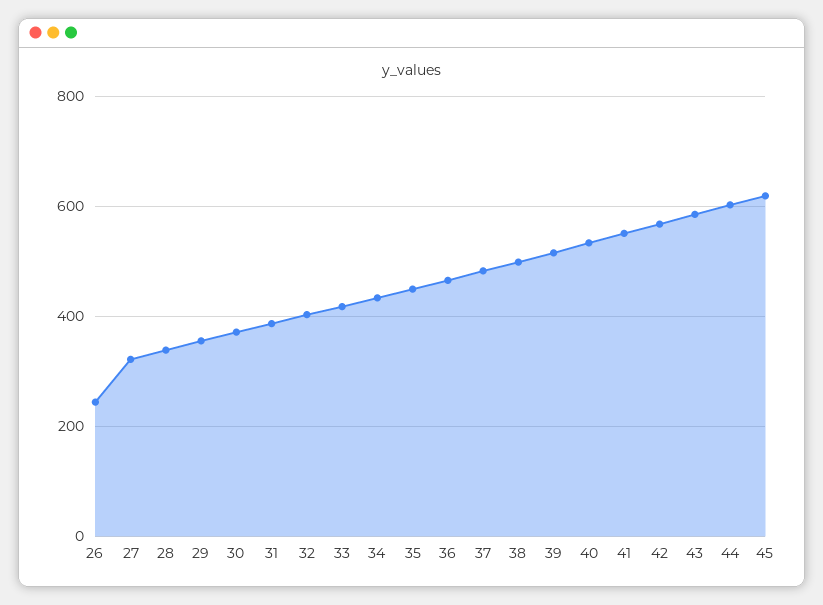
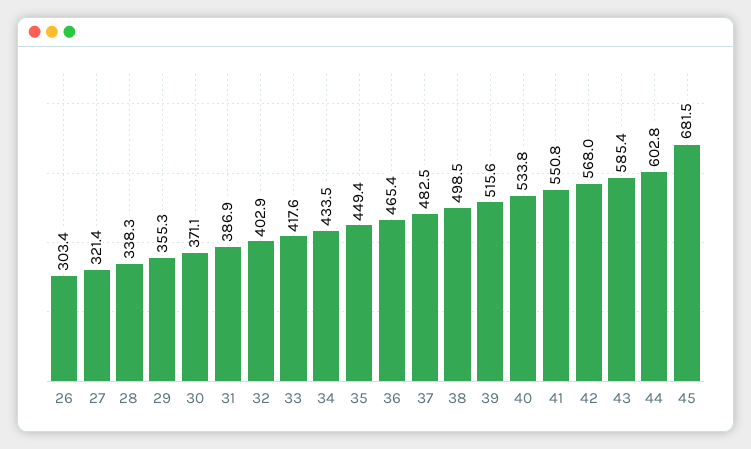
26: 240 -> 303.4
45: 620 -> 681.5

